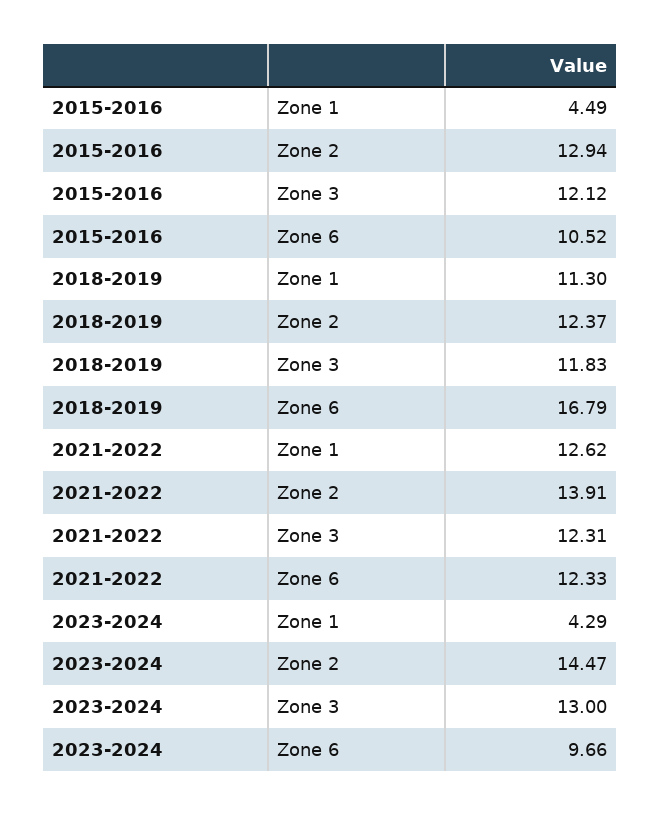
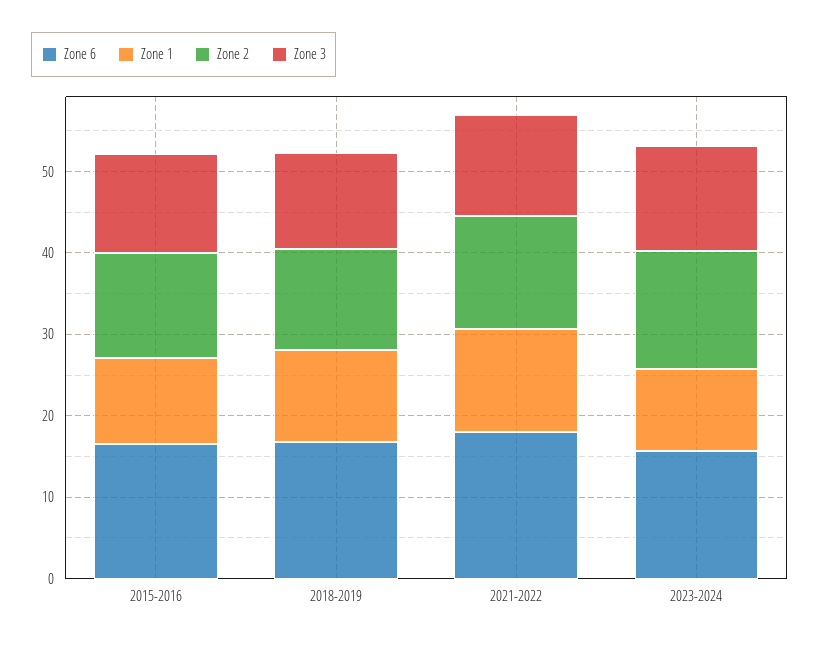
Zone 1, 2015-2016: 4.49 -> 10
Zone 6, 2015-2016: 10.52 -> 16
Zone 6, 2021-2022: 12.33 -> 18
Zone 1, 2023-2024: 4.29 -> 10
Zone 6, 2023-2024: 9.66 -> 16

